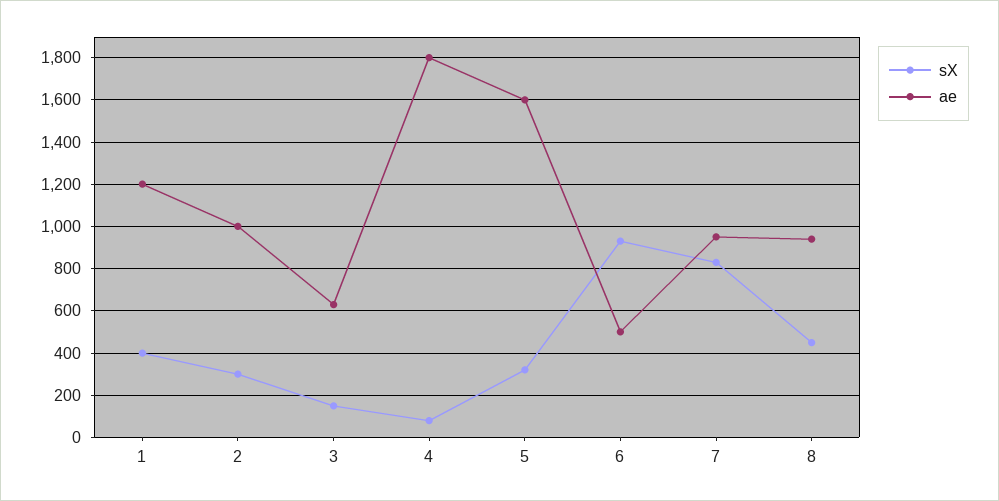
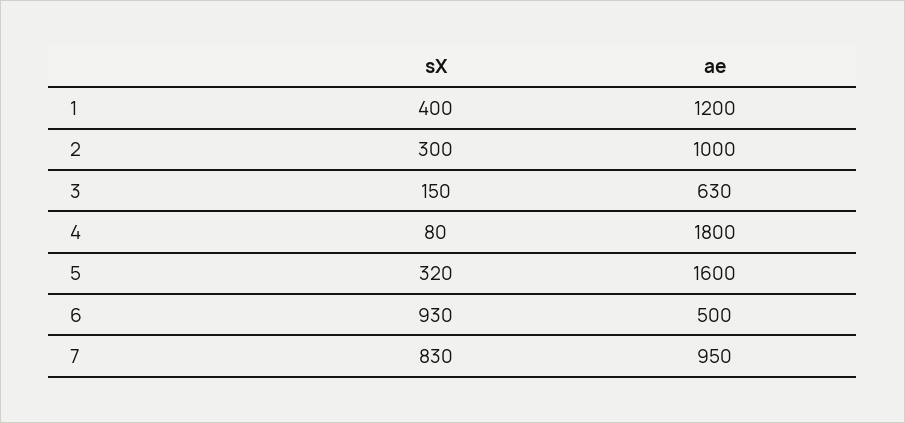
sX, 8: 450 -> none
ae, 8: 950 -> none

